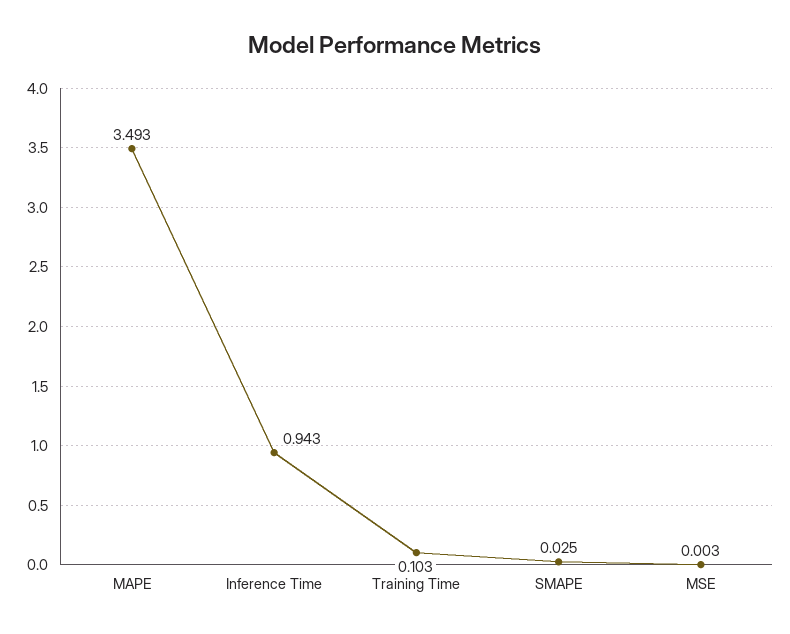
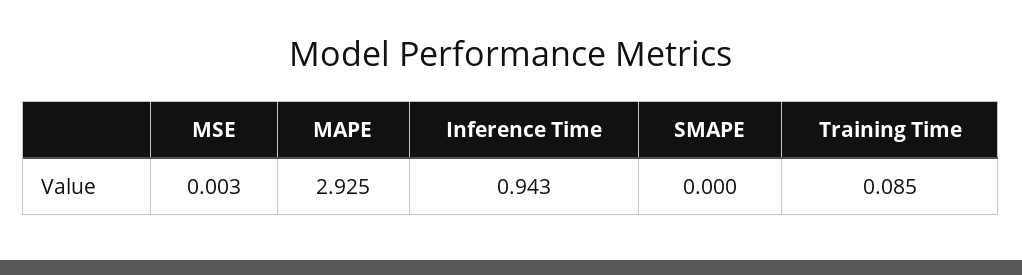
MAPE: 3.493 -> 2.925
Training Time: 0.103 -> 0.085
SMAPE: 0.025 -> 0

